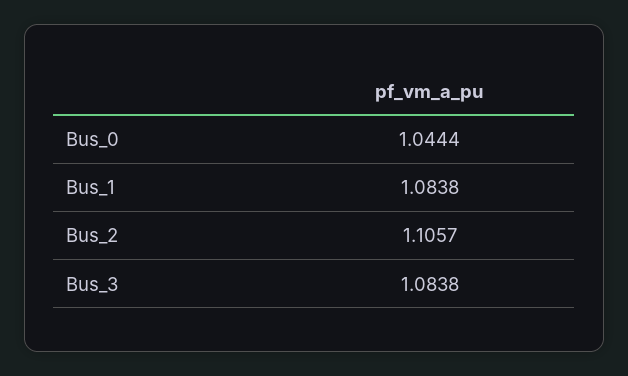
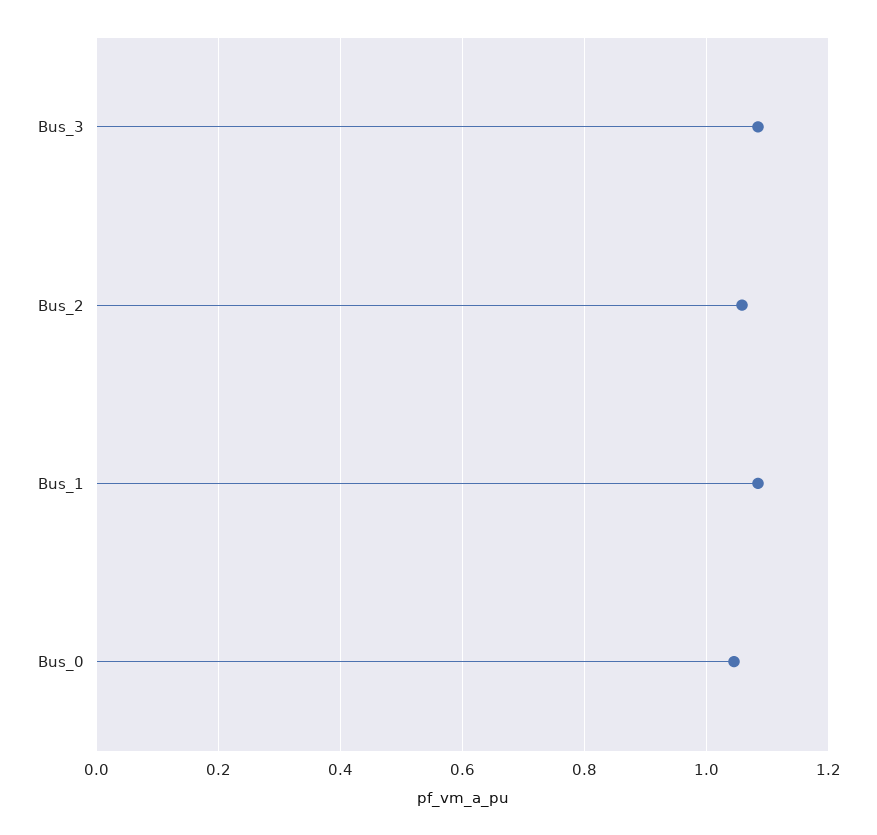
Bus_2: 1.1057 -> 1.06

